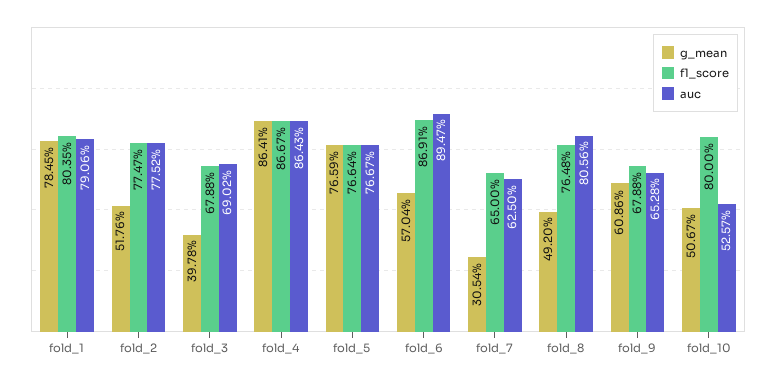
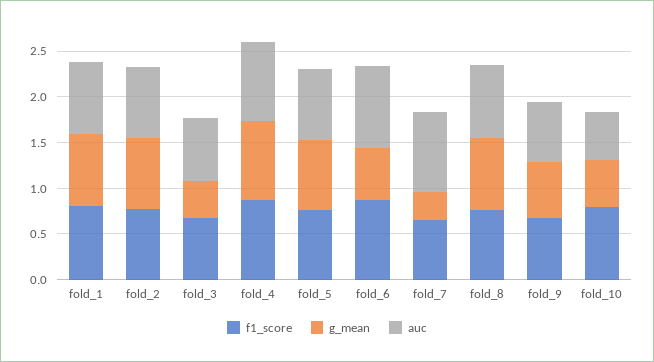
g_mean, fold_2: 0.5176 -> 0.8
auc, fold_7: 0.625 -> 0.9
g_mean, fold_8: 0.492 -> 0.8

